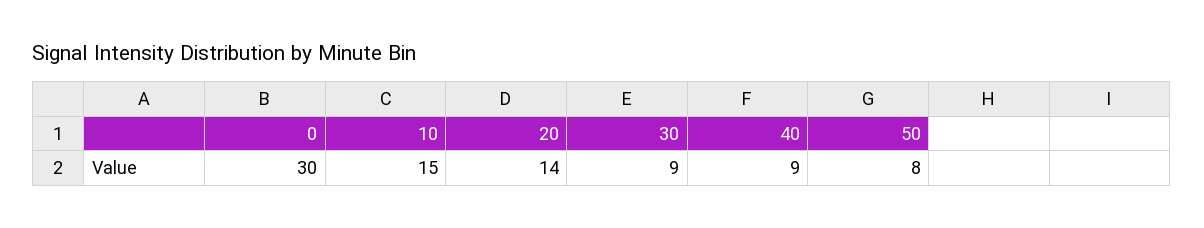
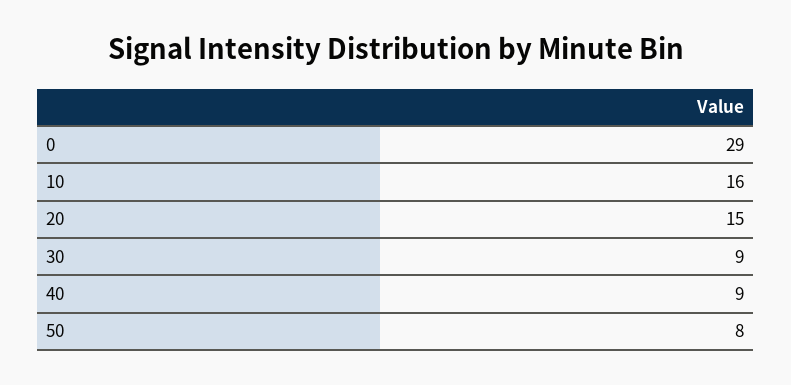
0: 30 -> 29
10: 15 -> 16
20: 14 -> 15

